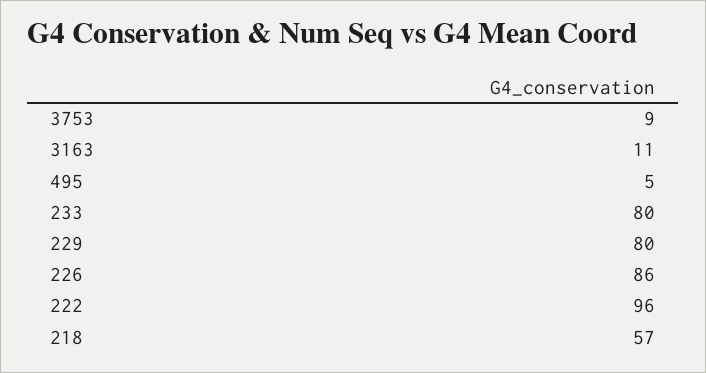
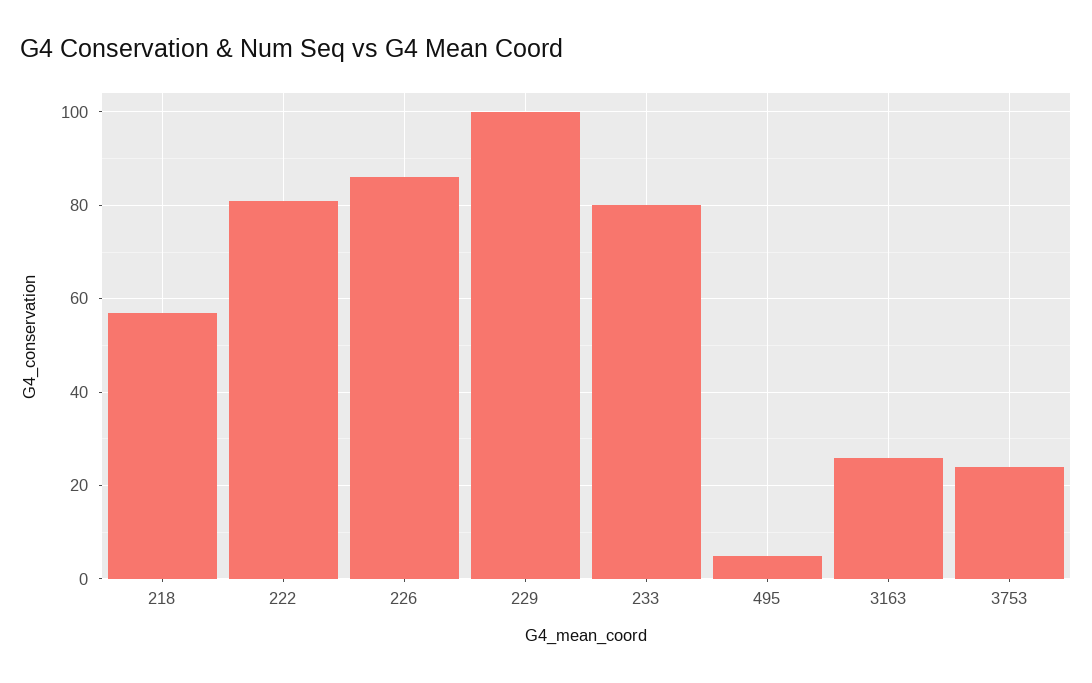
3753: 9 -> 25
3163: 11 -> 25
229: 80 -> 100
222: 96 -> 80

